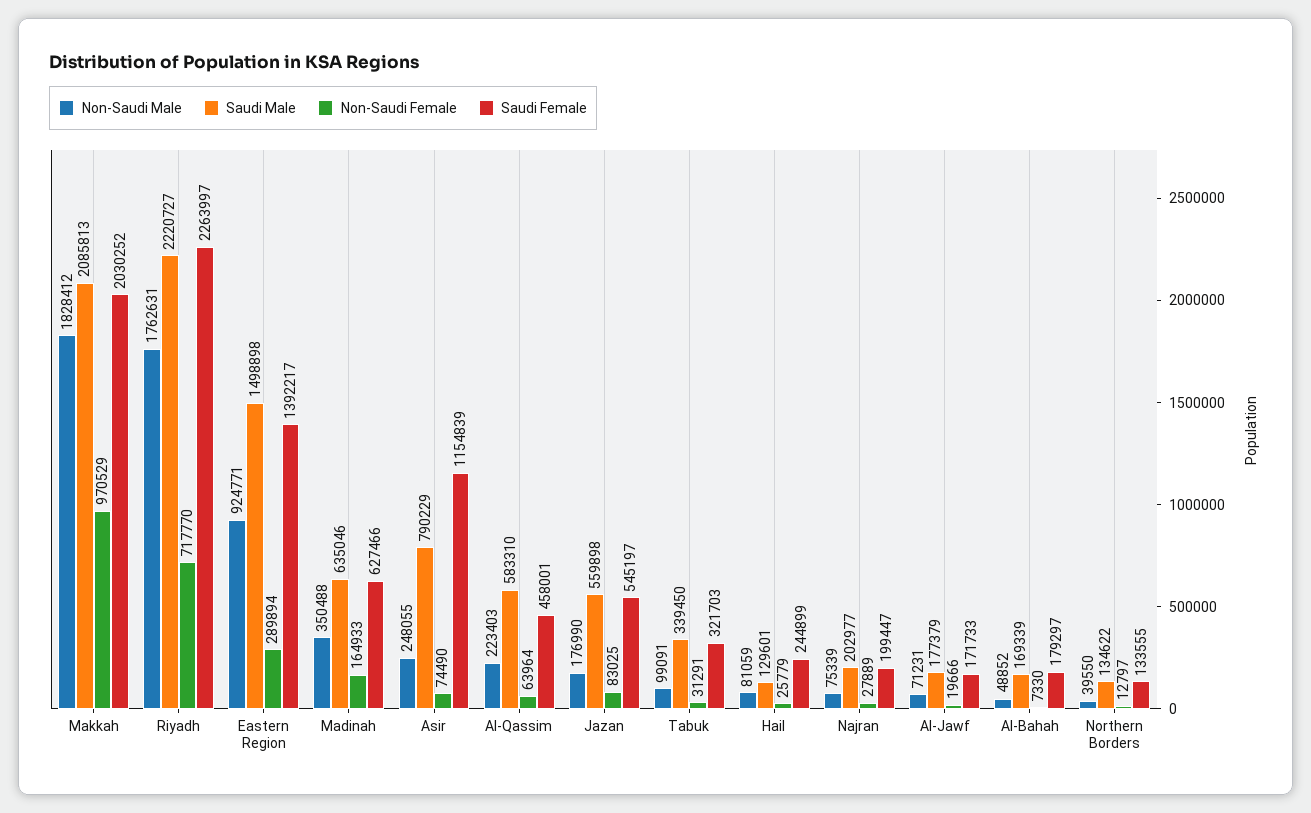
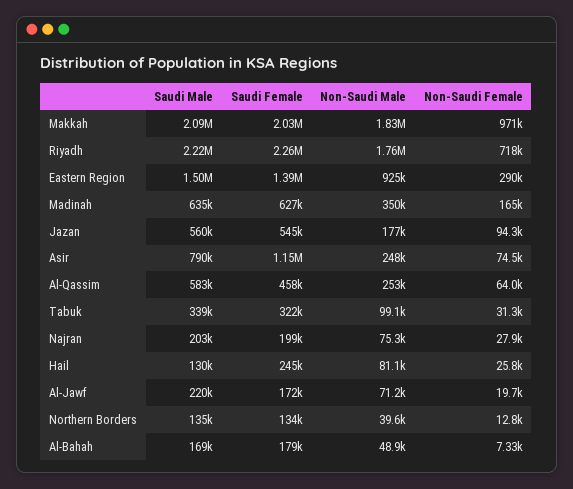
Non-Saudi Male, Al-Qassim: 223403 -> 253000
Non-Saudi Female, Jazan: 83025 -> 94300
Saudi Male, Al-Jawf: 177379 -> 220000

